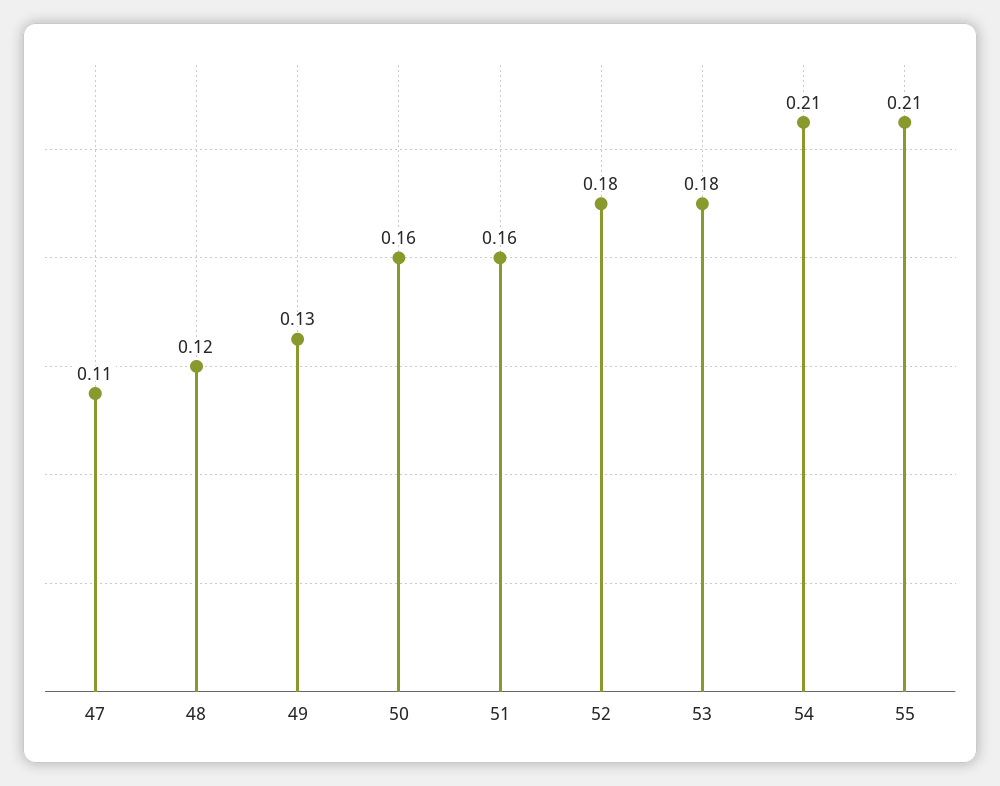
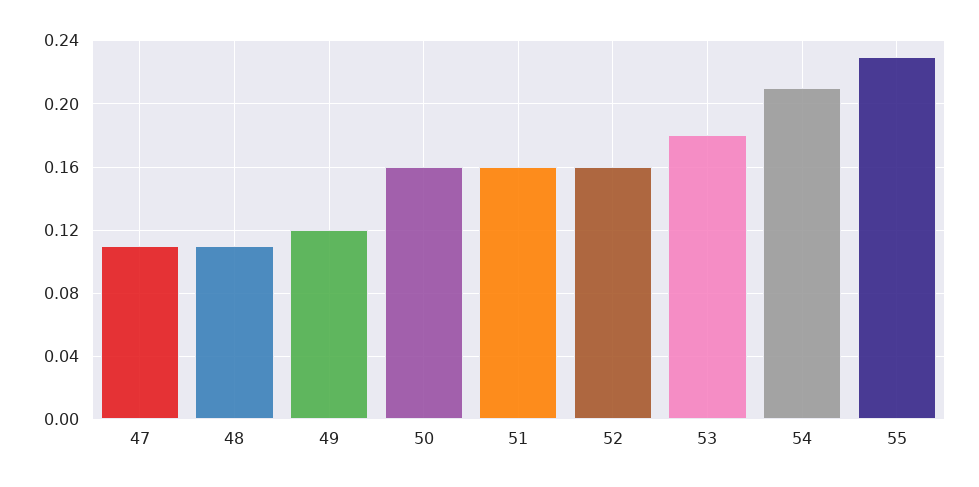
48: 0.12 -> 0.11
49: 0.13 -> 0.12
52: 0.18 -> 0.16
55: 0.21 -> 0.23

